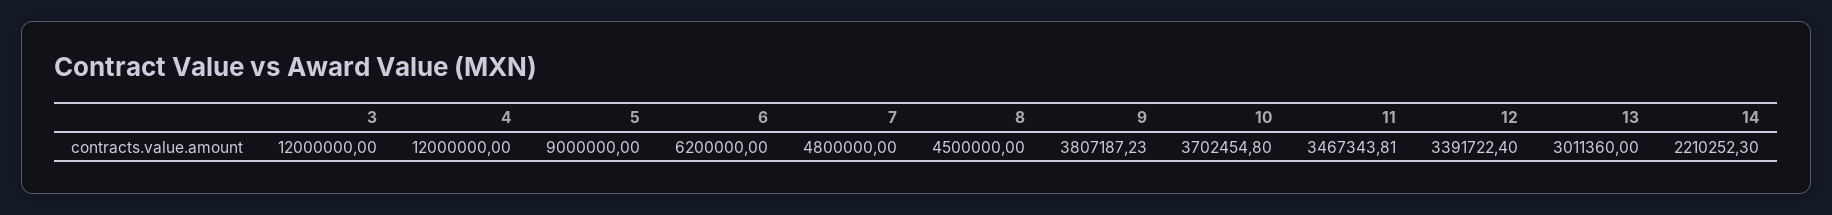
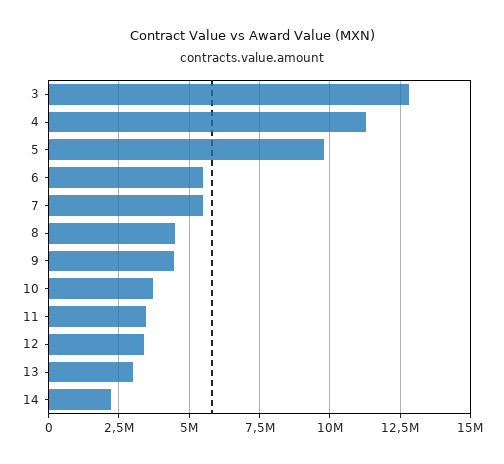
3: 12000000 -> 12750000
4: 12000000 -> 11250000
5: 9000000 -> 9750000
6: 6200000 -> 5500000
7: 4800000 -> 5500000
9: 3807187.23 -> 4500000

